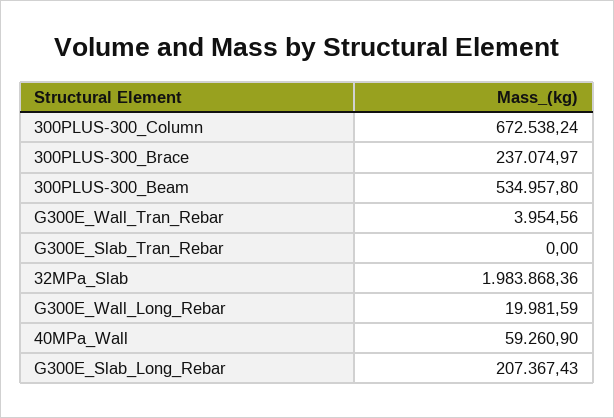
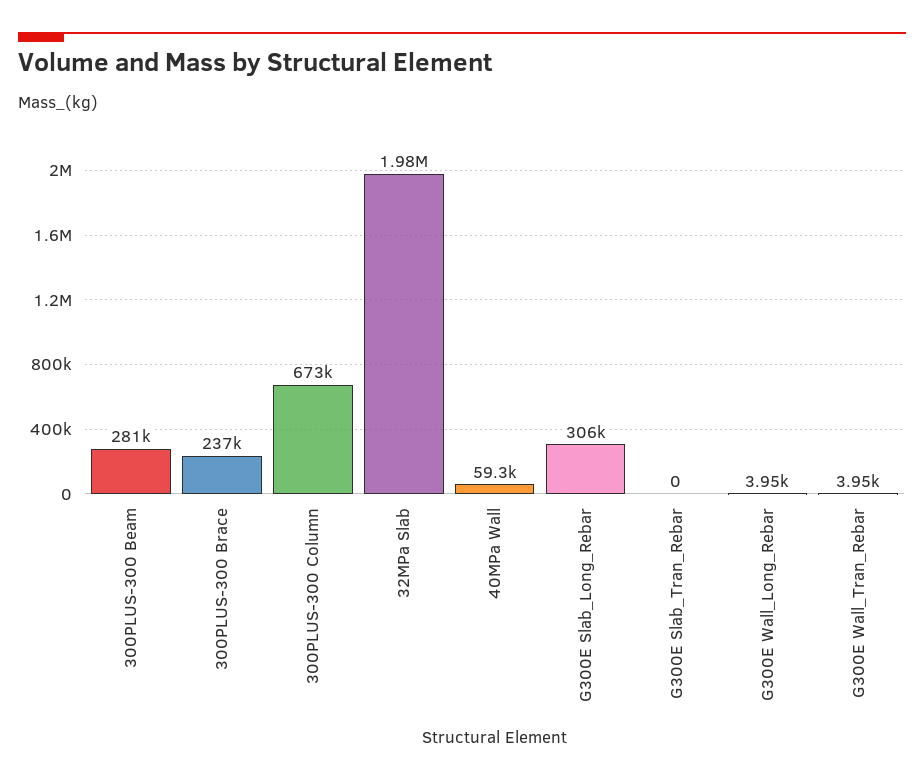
300PLUS-300_Beam: 534957.8 -> 281000
G300E_Wall_Long_Rebar: 19981.59 -> 3950
G300E_Slab_Long_Rebar: 207367.43 -> 306000

